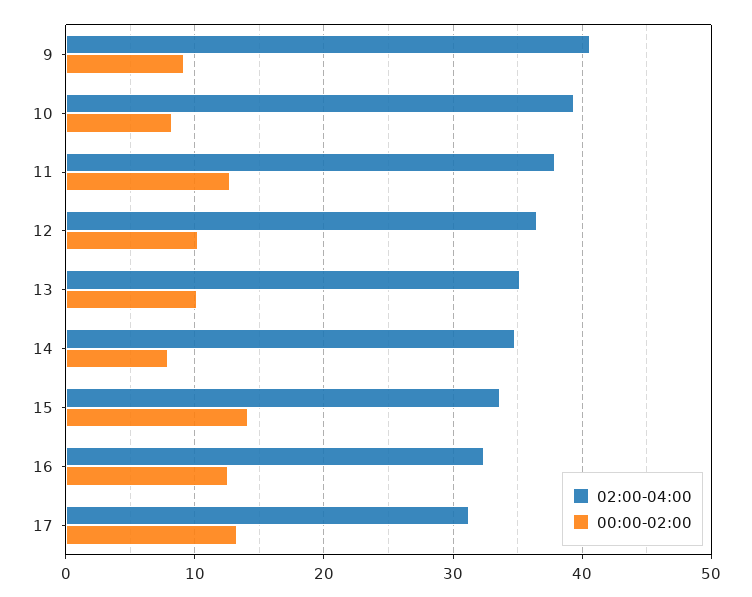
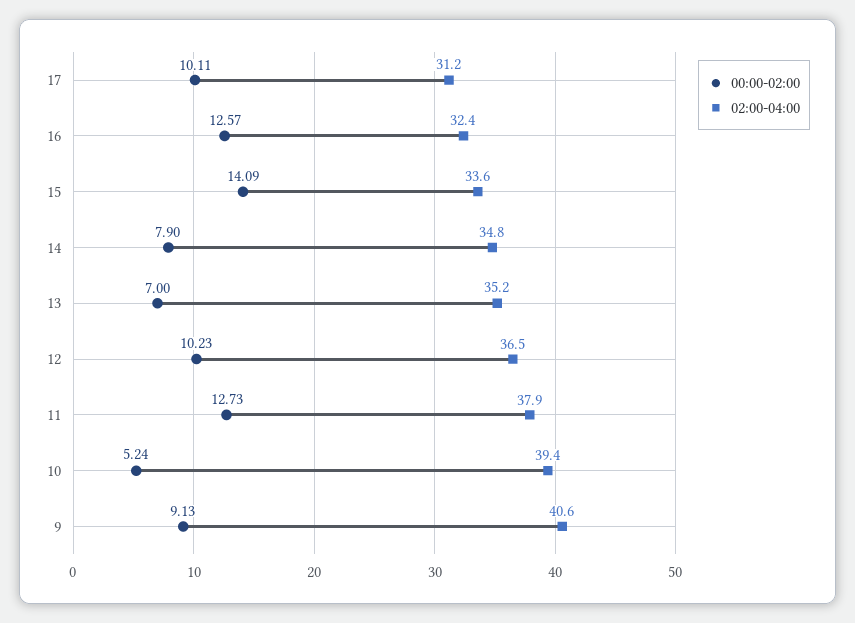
00:00-02:00, 10: 8 -> 5.24
00:00-02:00, 13: 10 -> 7
00:00-02:00, 17: 13 -> 10.11

